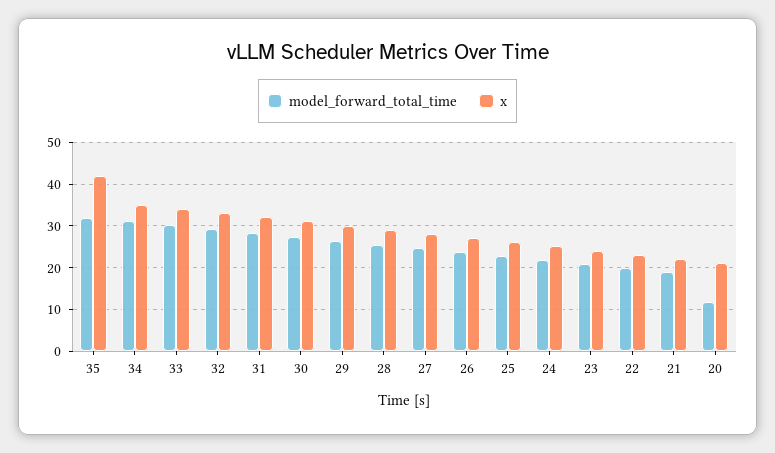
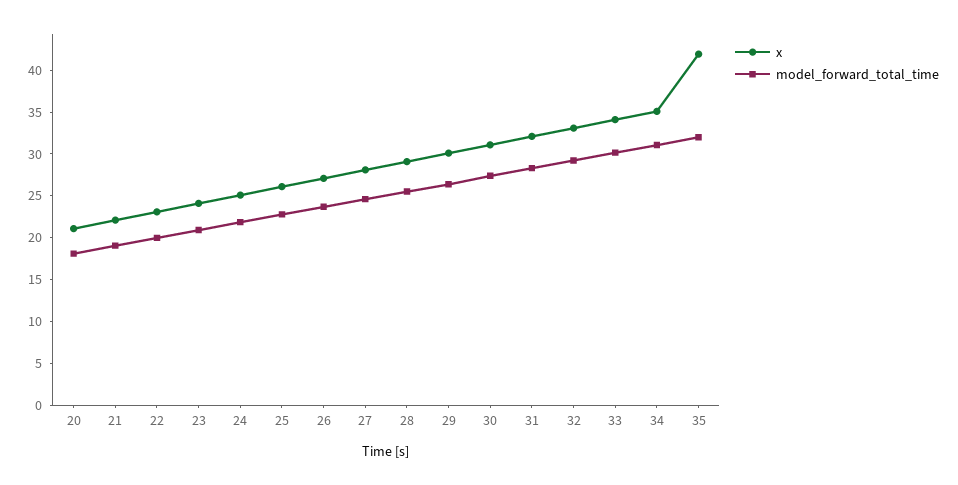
model_forward_total_time, 20: 12 -> 18

